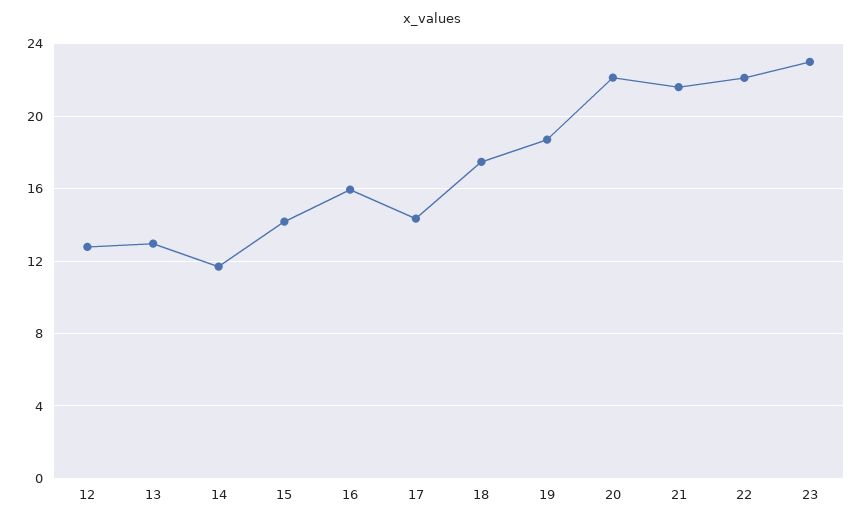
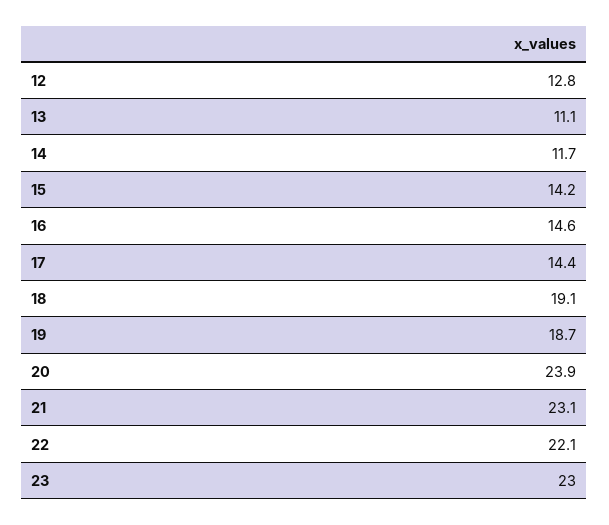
13: 13 -> 11.1
16: 16 -> 14.6
18: 17.5 -> 19.1
20: 22 -> 23.9
21: 21.5 -> 23.1

